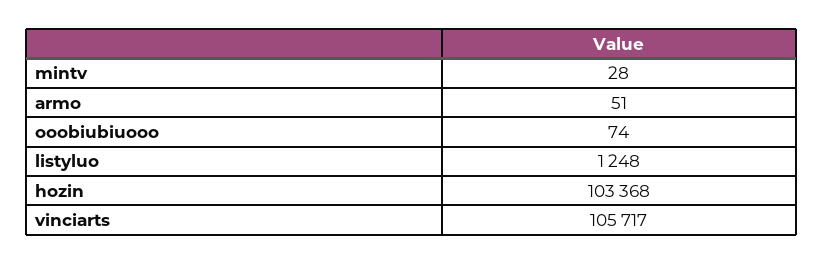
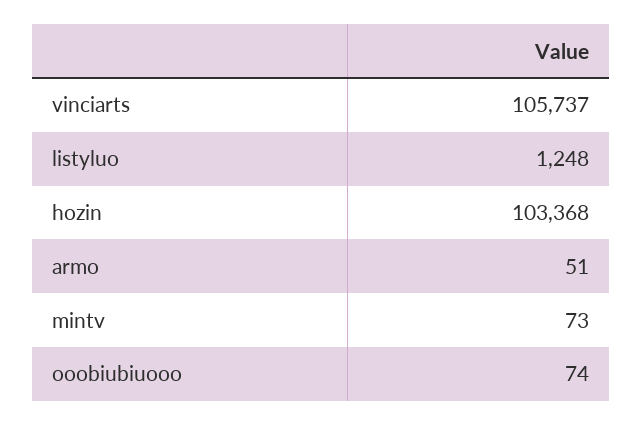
mintv: 28 -> 73
vinciarts: 105717 -> 105737

